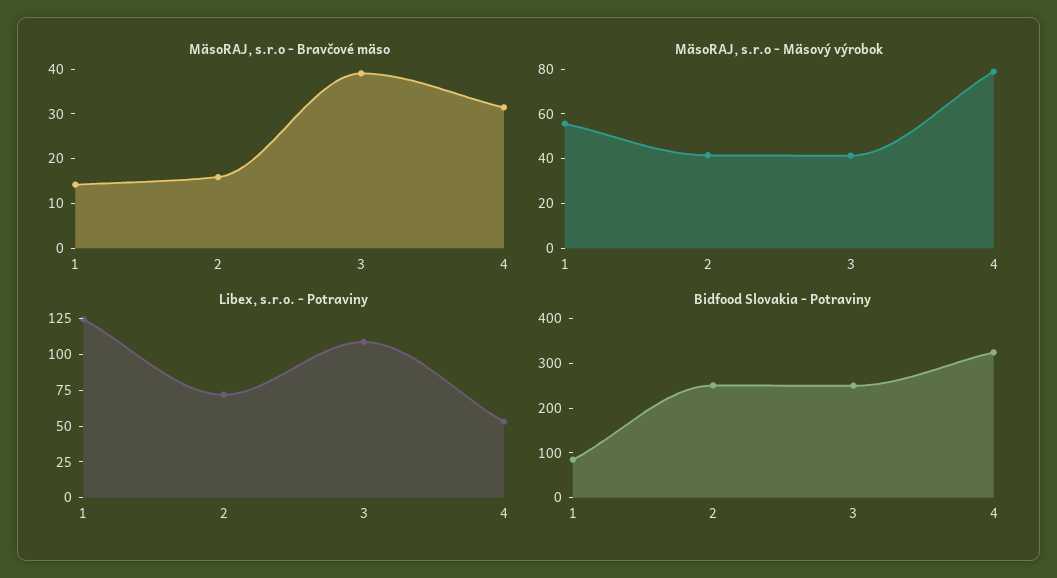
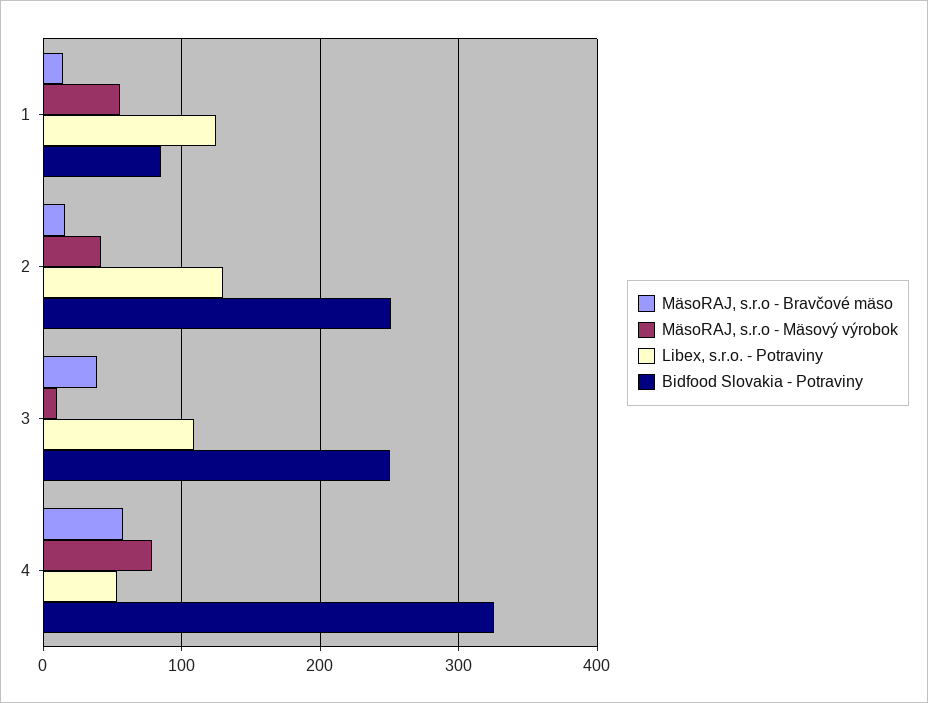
MäsoRAJ, s.r.o - Bravčové mäso, 4: 32 -> 60
MäsoRAJ, s.r.o - Mäsový výrobok, 3: 40 -> 10
Libex, s.r.o. - Potraviny, 2: 75 -> 130

